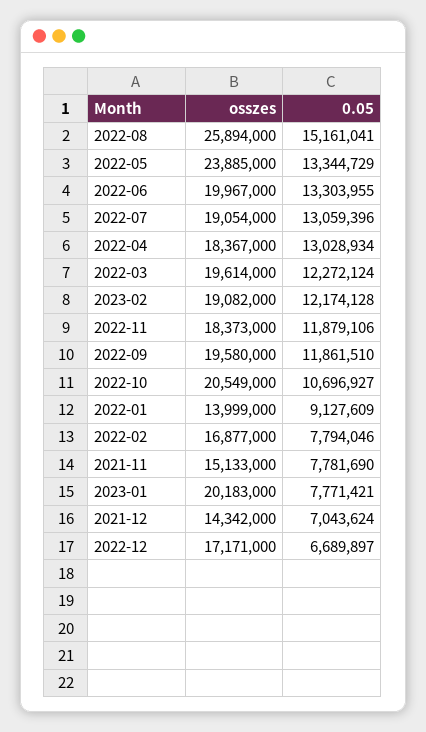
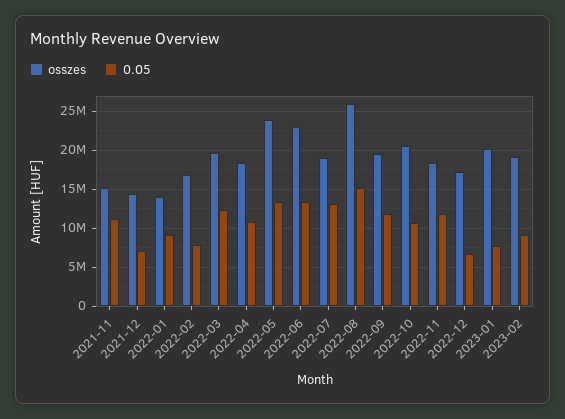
osszes, 2022-06: 19967000 -> 23000000
0.05, 2022-04: 13028934 -> 11000000
0.05, 2023-02: 12174128 -> 9000000
0.05, 2021-11: 7781690 -> 11000000

